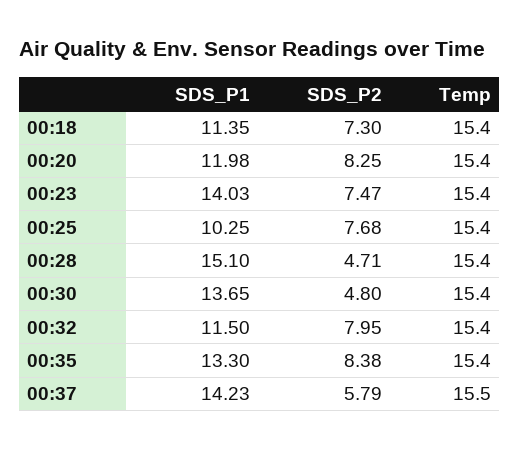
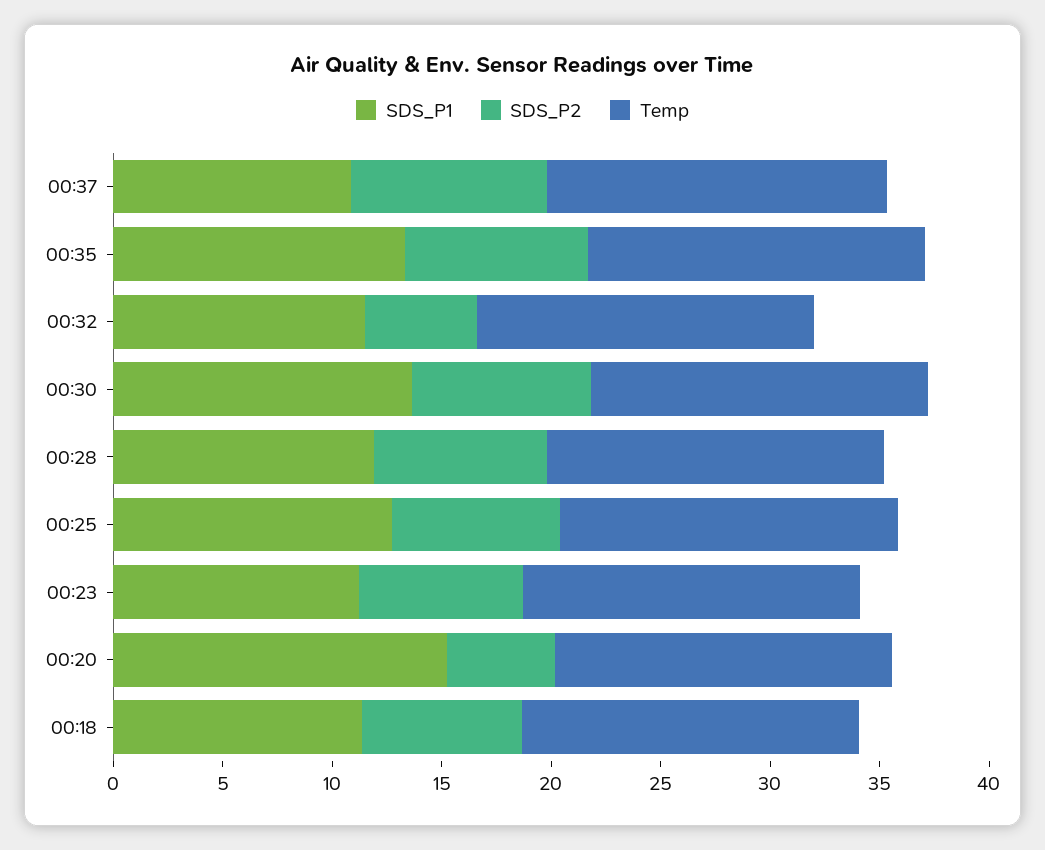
SDS_P1, 00:20: 11.98 -> 15
SDS_P2, 00:20: 8.25 -> 5
SDS_P1, 00:23: 14.03 -> 11
SDS_P1, 00:25: 10.25 -> 13
SDS_P1, 00:28: 15.1 -> 12
SDS_P2, 00:28: 4.71 -> 8
SDS_P2, 00:30: 4.8 -> 8
SDS_P2, 00:32: 7.95 -> 5
SDS_P1, 00:37: 14.23 -> 11
SDS_P2, 00:37: 5.79 -> 9

